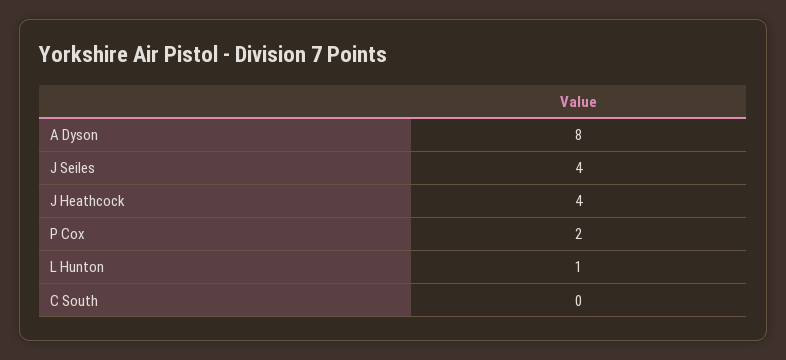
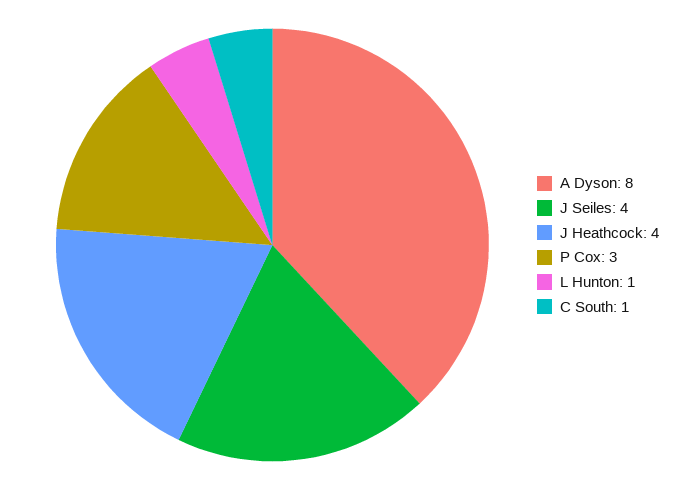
P Cox: 2 -> 3
C South: 0 -> 1

